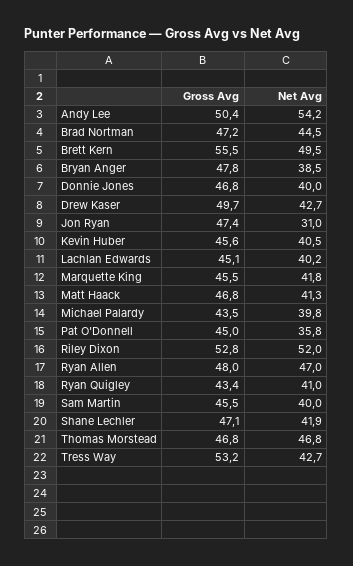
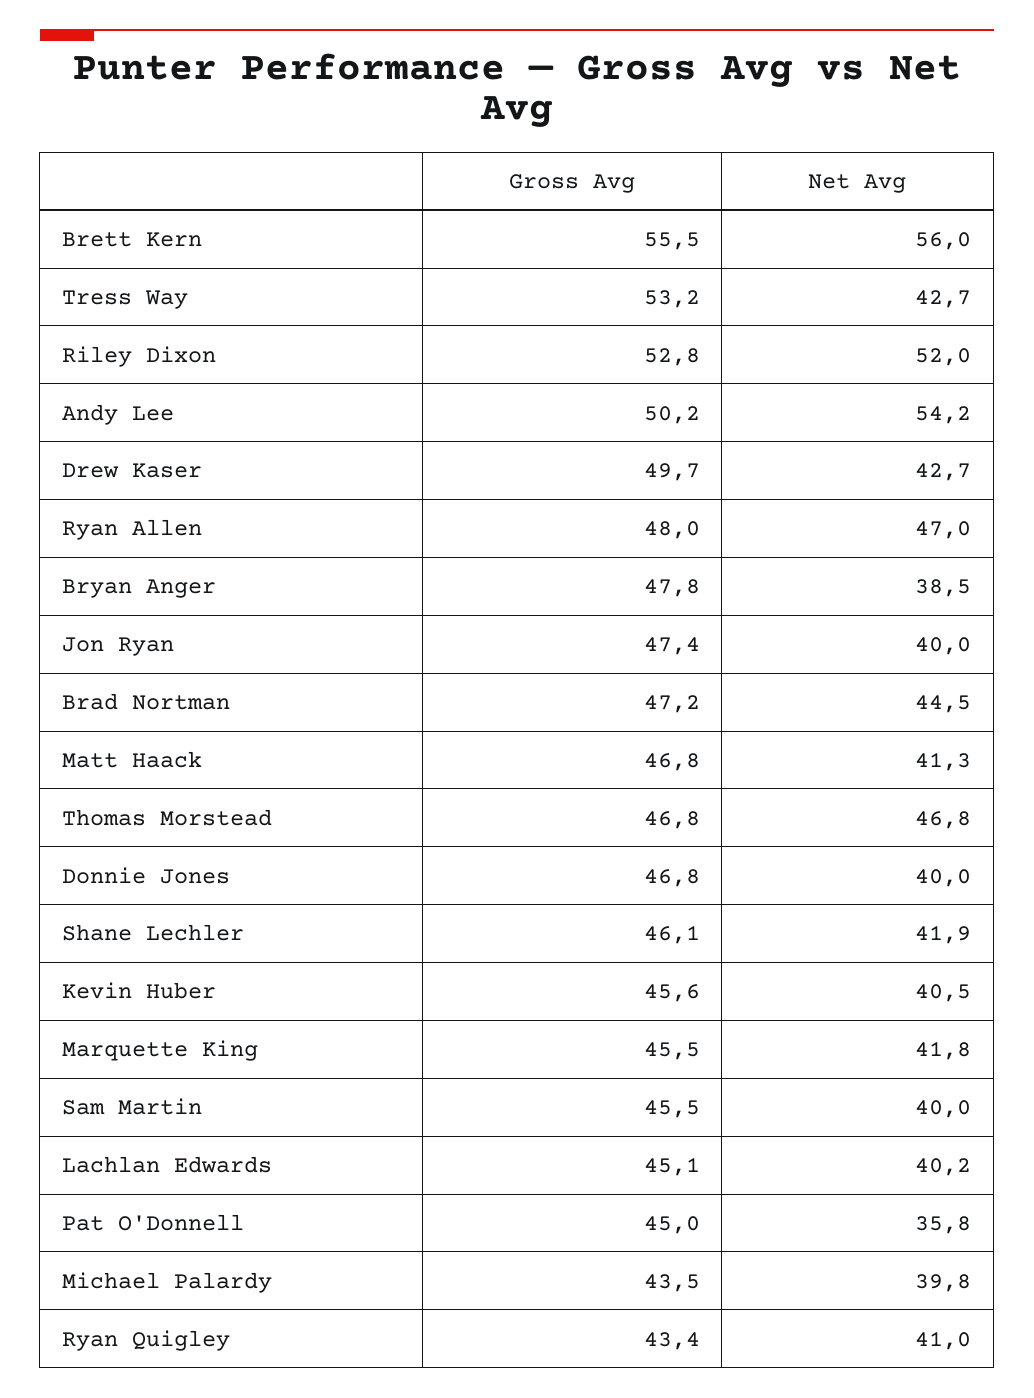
Gross Avg, Andy Lee: 50.4 -> 50.2
Net Avg, Brett Kern: 49.5 -> 56
Net Avg, Jon Ryan: 31 -> 40
Gross Avg, Shane Lechler: 47.1 -> 46.1

